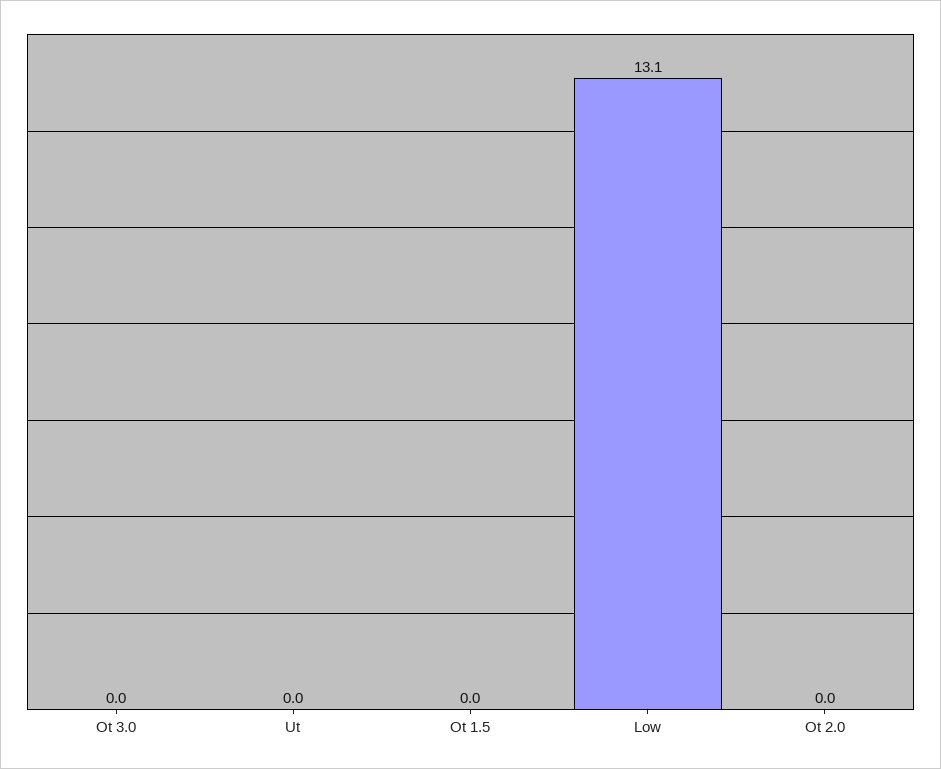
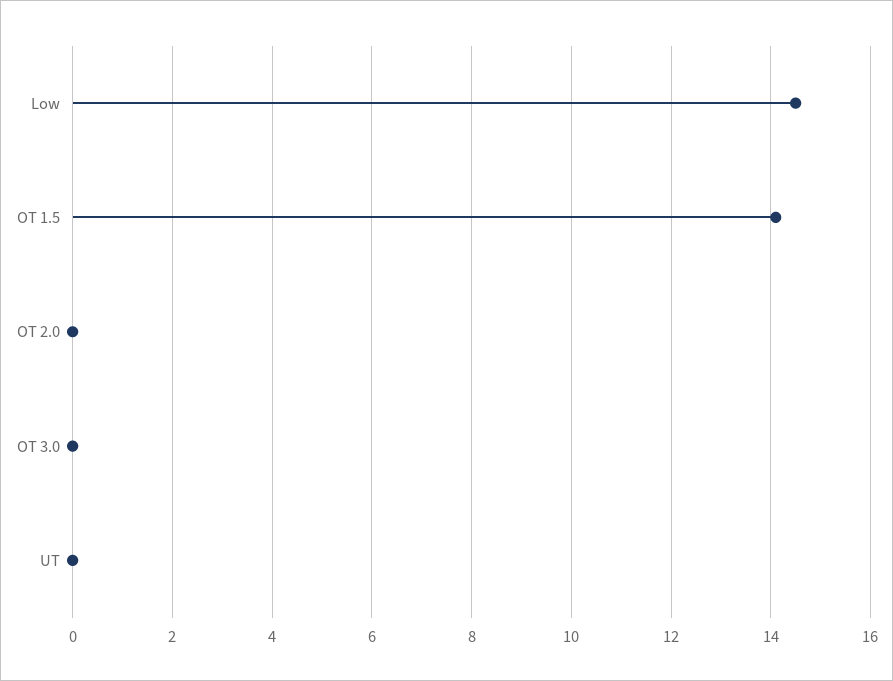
Ot 1.5: 0 -> 14
Low: 13.1 -> 14.5

